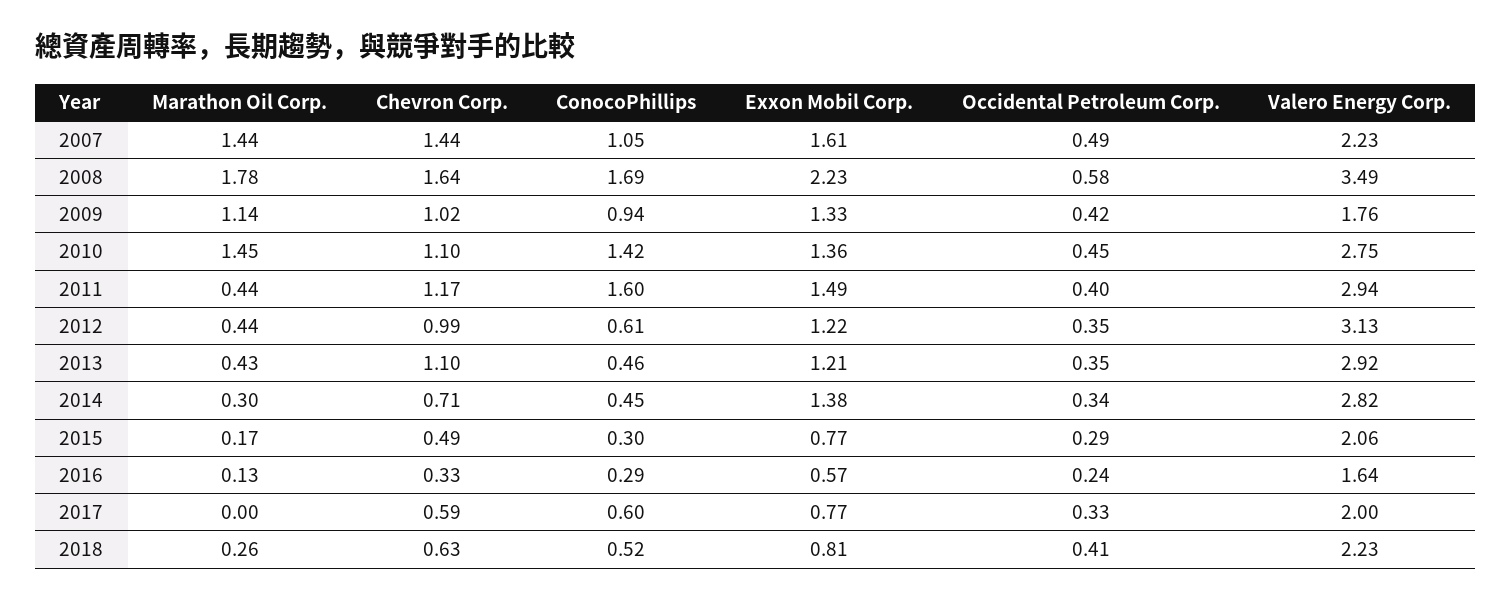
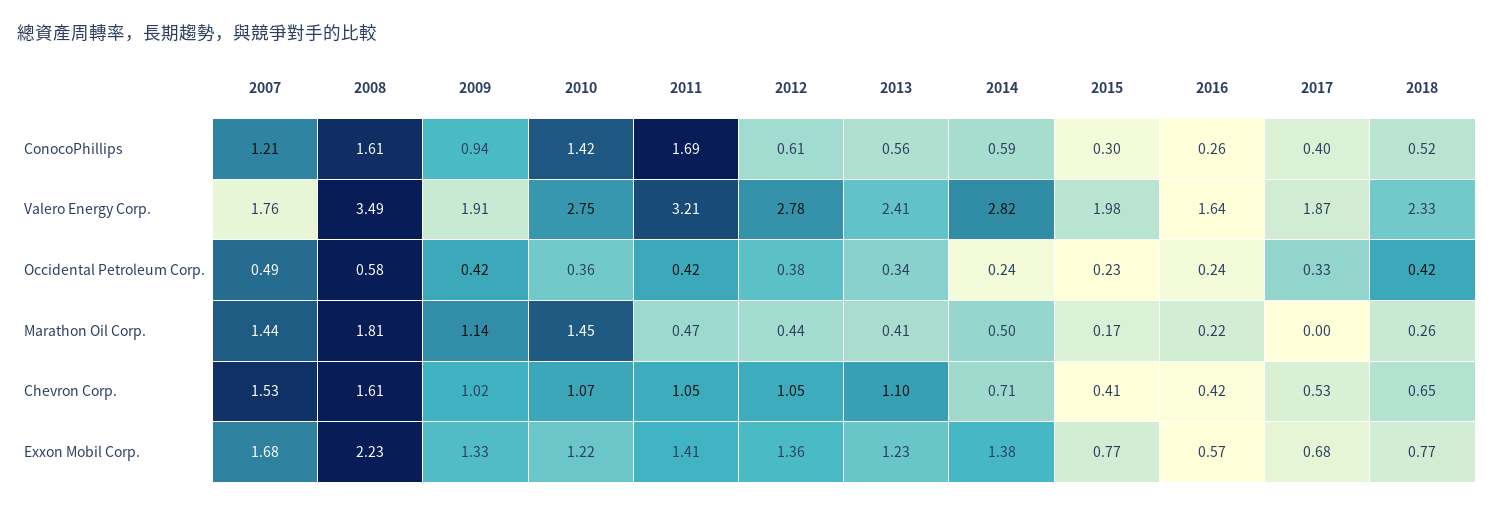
Chevron Corp., 2007: 1.44 -> 1.53
ConocoPhillips, 2007: 1.05 -> 1.21
Exxon Mobil Corp., 2007: 1.61 -> 1.68
Valero Energy Corp., 2007: 2.23 -> 1.76
Marathon Oil Corp., 2008: 1.78 -> 1.81
Chevron Corp., 2008: 1.64 -> 1.61
ConocoPhillips, 2008: 1.69 -> 1.61
Valero Energy Corp., 2009: 1.76 -> 1.91
Chevron Corp., 2010: 1.1 -> 1.07
Exxon Mobil Corp., 2010: 1.36 -> 1.22
Occidental Petroleum Corp., 2010: 0.45 -> 0.36
Marathon Oil Corp., 2011: 0.44 -> 0.47
Chevron Corp., 2011: 1.17 -> 1.05
ConocoPhillips, 2011: 1.6 -> 1.69
Exxon Mobil Corp., 2011: 1.49 -> 1.41
Occidental Petroleum Corp., 2011: 0.4 -> 0.42
Valero Energy Corp., 2011: 2.94 -> 3.21
Chevron Corp., 2012: 0.99 -> 1.05
Exxon Mobil Corp., 2012: 1.22 -> 1.36
Occidental Petroleum Corp., 2012: 0.35 -> 0.38
Valero Energy Corp., 2012: 3.13 -> 2.78
Marathon Oil Corp., 2013: 0.43 -> 0.41
ConocoPhillips, 2013: 0.46 -> 0.56
Exxon Mobil Corp., 2013: 1.21 -> 1.23
Occidental Petroleum Corp., 2013: 0.35 -> 0.34
Valero Energy Corp., 2013: 2.92 -> 2.41
Marathon Oil Corp., 2014: 0.3 -> 0.5
ConocoPhillips, 2014: 0.45 -> 0.59
Occidental Petroleum Corp., 2014: 0.34 -> 0.24
Chevron Corp., 2015: 0.49 -> 0.41
Occidental Petroleum Corp., 2015: 0.29 -> 0.23
Valero Energy Corp., 2015: 2.06 -> 1.98
Marathon Oil Corp., 2016: 0.13 -> 0.22
Chevron Corp., 2016: 0.33 -> 0.42
ConocoPhillips, 2016: 0.29 -> 0.26
Chevron Corp., 2017: 0.59 -> 0.53
ConocoPhillips, 2017: 0.6 -> 0.4
Exxon Mobil Corp., 2017: 0.77 -> 0.68
Valero Energy Corp., 2017: 2 -> 1.87
Chevron Corp., 2018: 0.63 -> 0.65
Exxon Mobil Corp., 2018: 0.81 -> 0.77
Occidental Petroleum Corp., 2018: 0.41 -> 0.42
Valero Energy Corp., 2018: 2.23 -> 2.33

